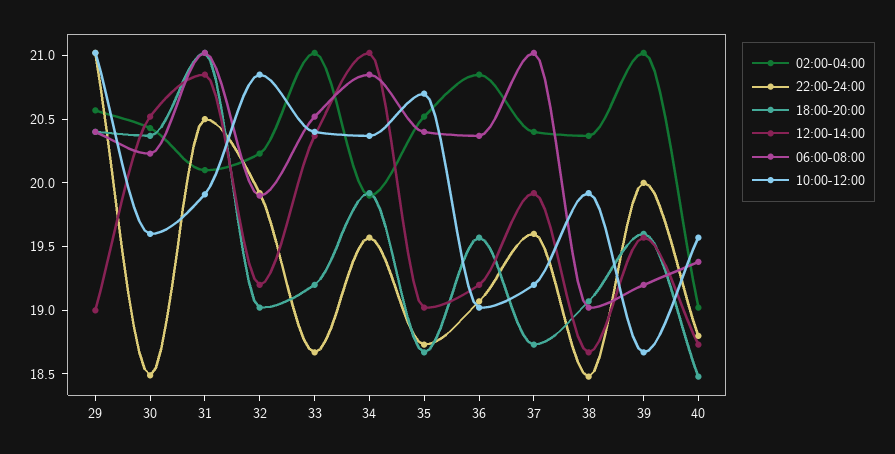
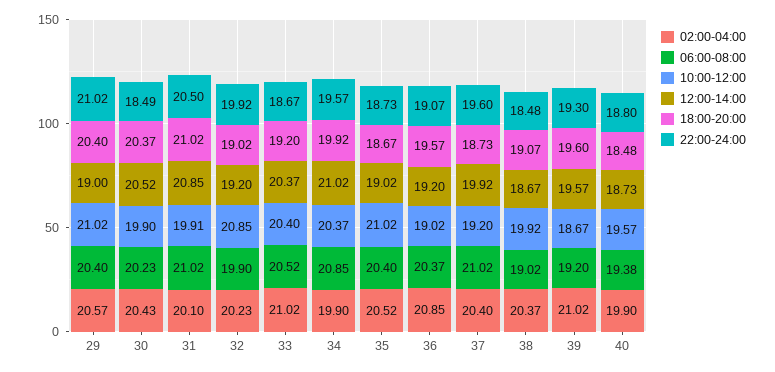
10:00-12:00, 30: 19.6 -> 19.9
10:00-12:00, 35: 20.7 -> 21.02
22:00-24:00, 39: 20 -> 19.3
02:00-04:00, 40: 19 -> 19.9

